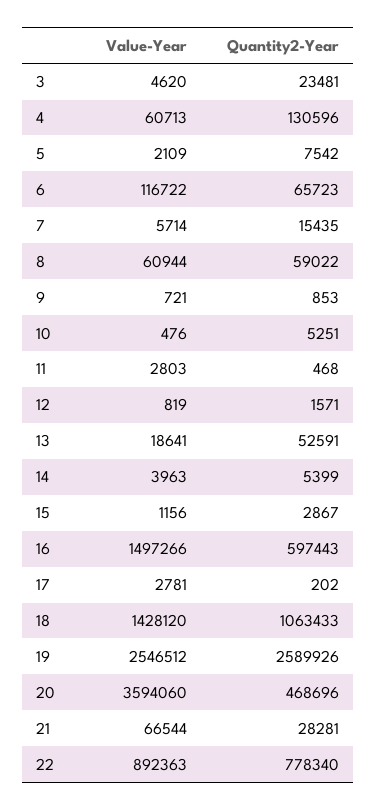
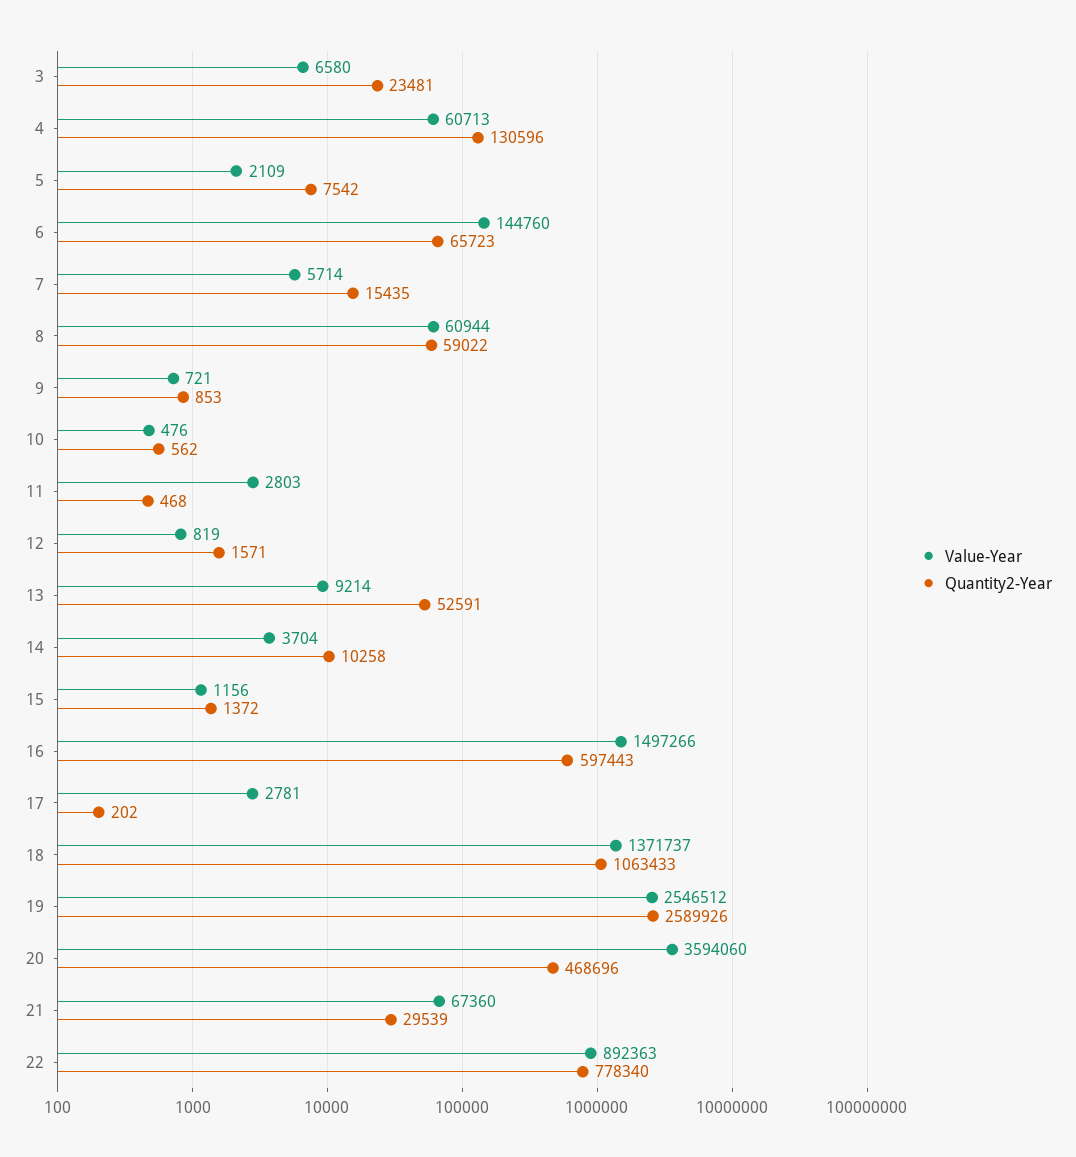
Value-Year, 3: 4620 -> 6580
Value-Year, 6: 116722 -> 144760
Quantity2-Year, 10: 5251 -> 562
Value-Year, 13: 18641 -> 9214
Value-Year, 14: 3963 -> 3704
Quantity2-Year, 14: 5399 -> 10258
Quantity2-Year, 15: 2867 -> 1372
Value-Year, 18: 1428120 -> 1371737
Value-Year, 21: 66544 -> 67360
Quantity2-Year, 21: 28281 -> 29539

